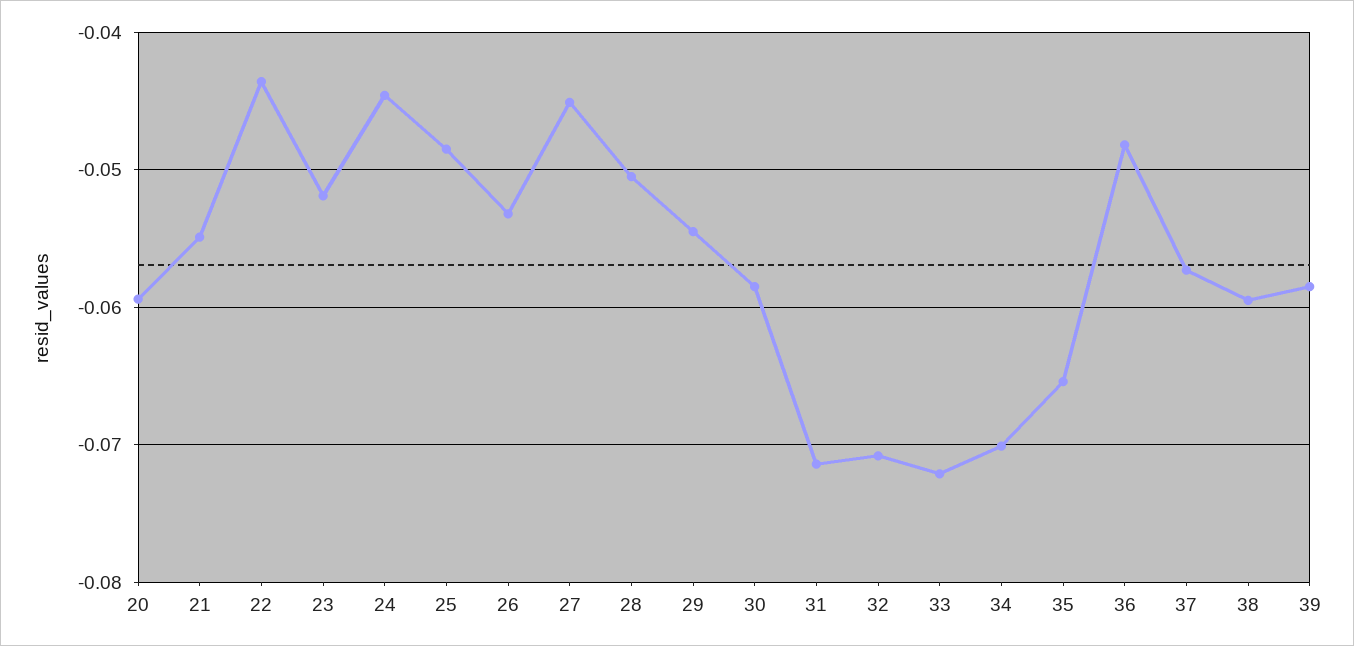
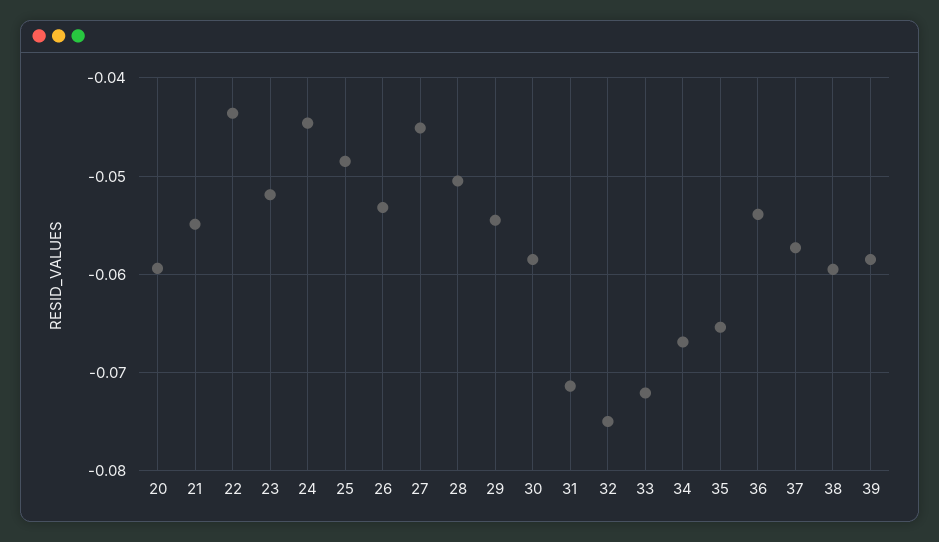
32: -0.071 -> -0.075
34: -0.07 -> -0.067
36: -0.048 -> -0.054

